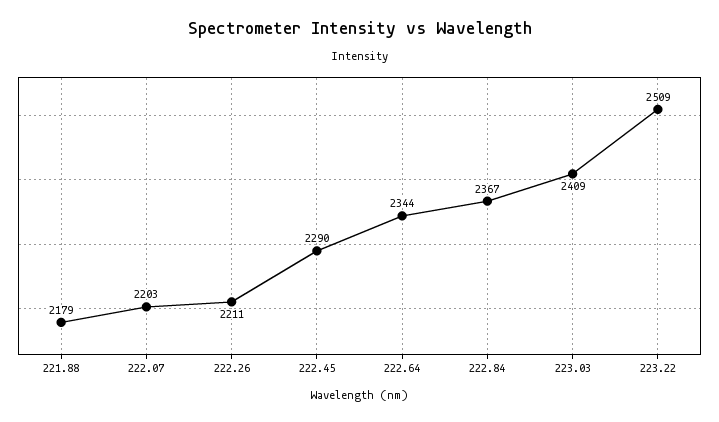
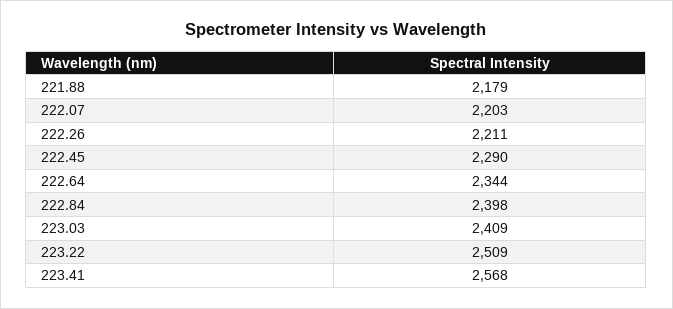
222.84: 2367 -> 2398
223.41: none -> 2568

